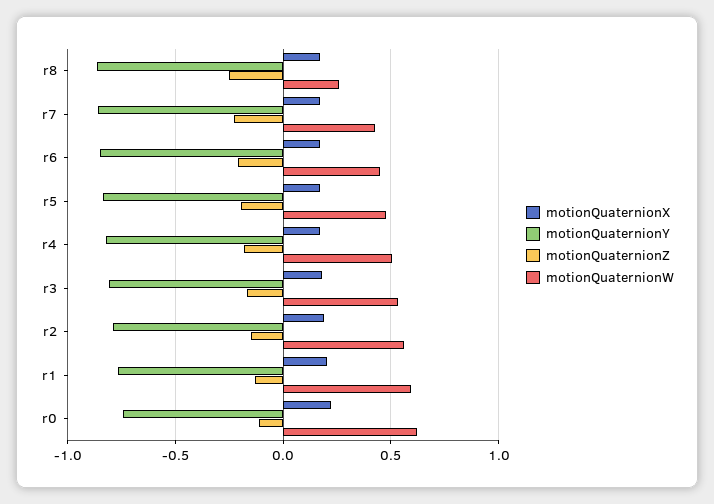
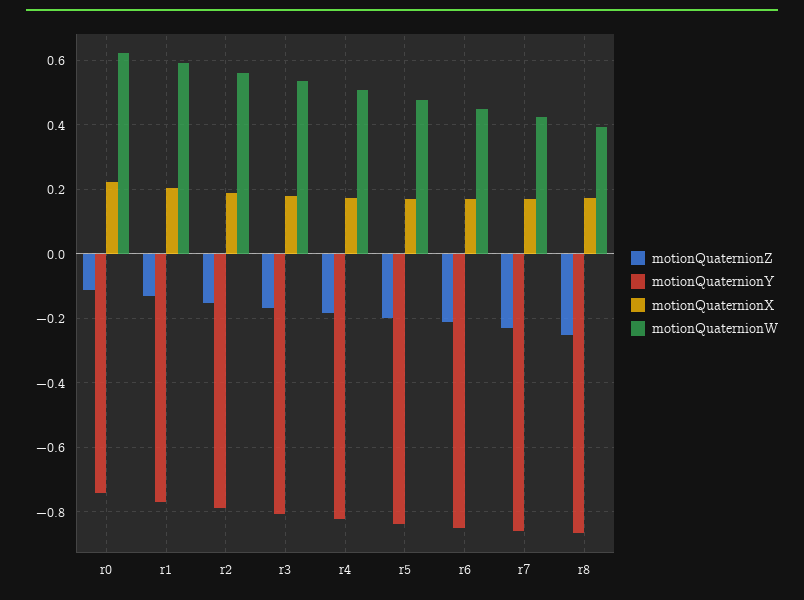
motionQuaternionW, r8: 0.25 -> 0.4

